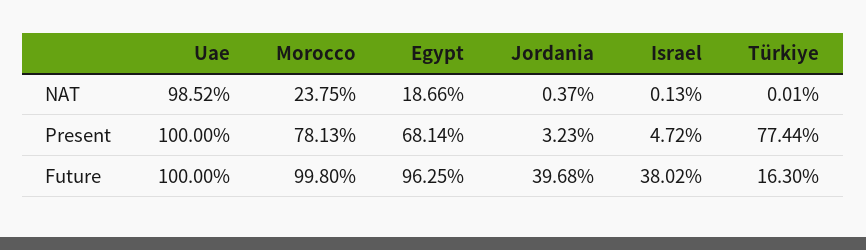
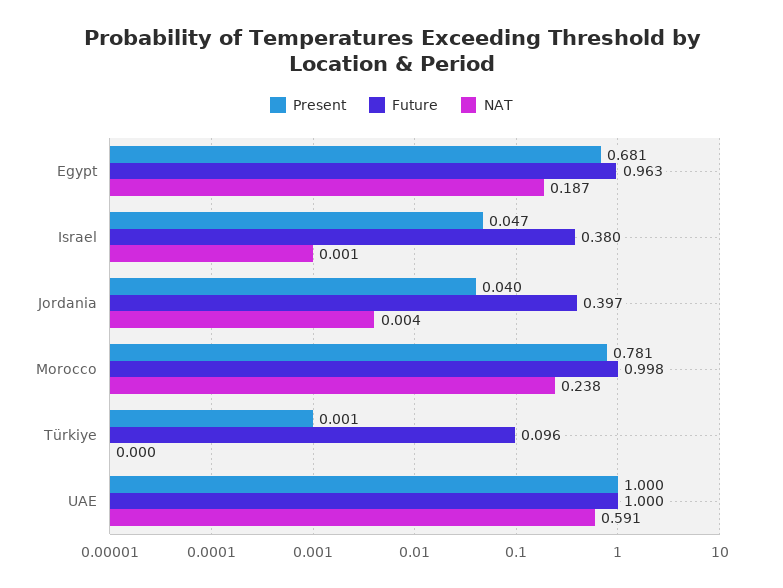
NAT, Uae: 0.9852 -> 0.591
Present, Jordania: 0.0323 -> 0.04
Present, Türkiye: 0.7744 -> 0.001
Future, Türkiye: 0.163 -> 0.096

